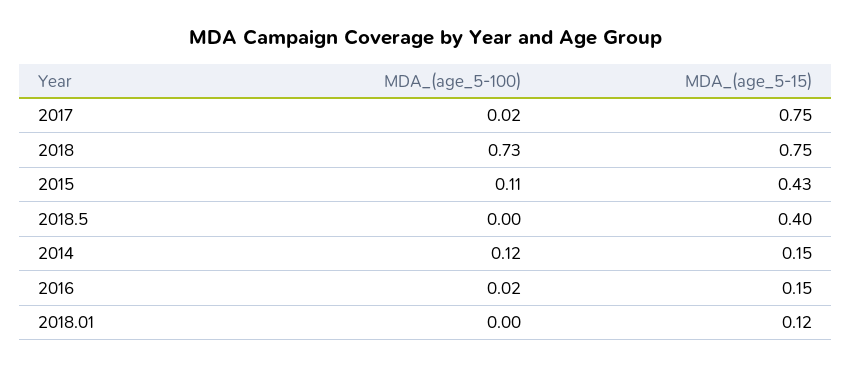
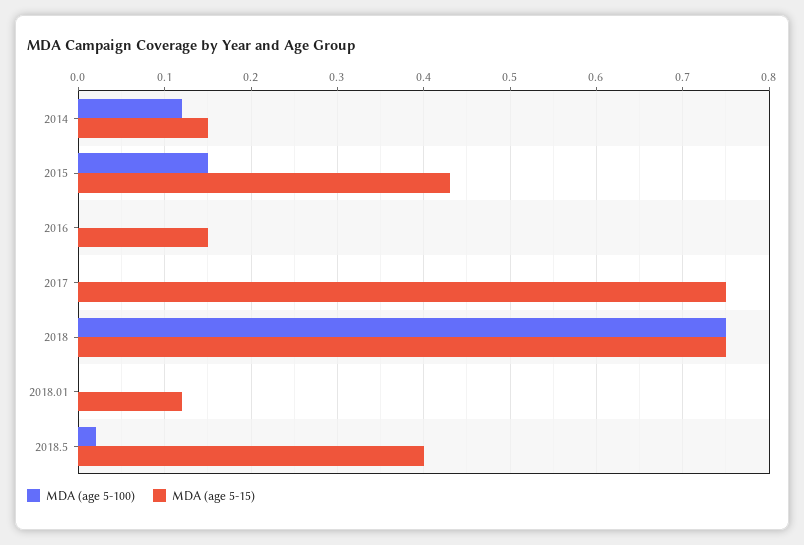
MDA_(age_5-100), 2017: 0.02 -> 0
MDA_(age_5-100), 2018: 0.73 -> 0.75
MDA_(age_5-100), 2015: 0.11 -> 0.15
MDA_(age_5-100), 2018.5: 0 -> 0.02
MDA_(age_5-100), 2016: 0.02 -> 0

